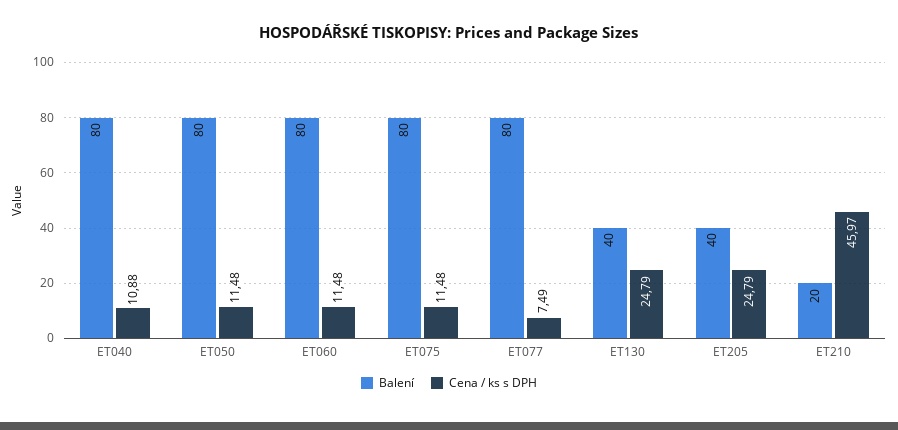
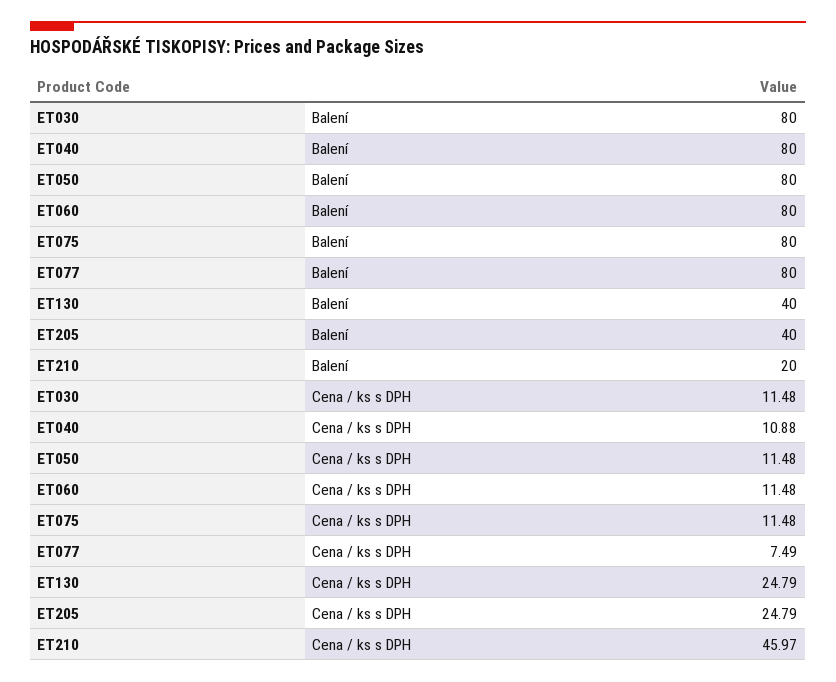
Balení, ET030: none -> 80
Cena / ks s DPH, ET030: none -> 11.48

